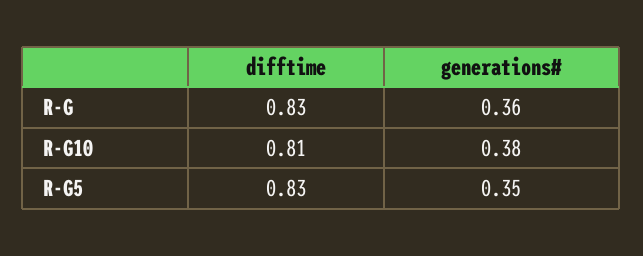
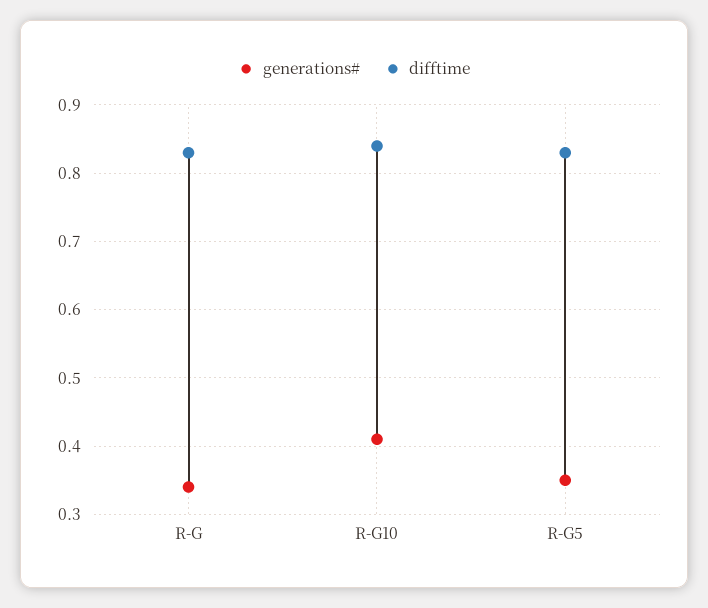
generations#, R-G: 0.36 -> 0.34
difftime, R-G10: 0.81 -> 0.84
generations#, R-G10: 0.38 -> 0.41

